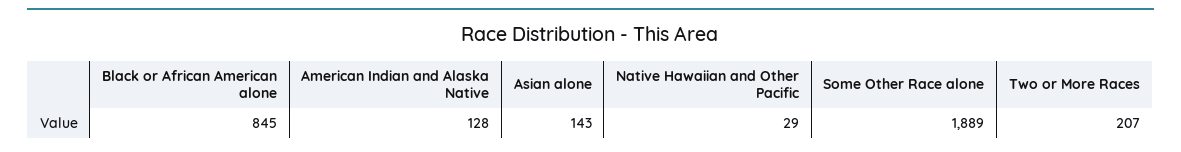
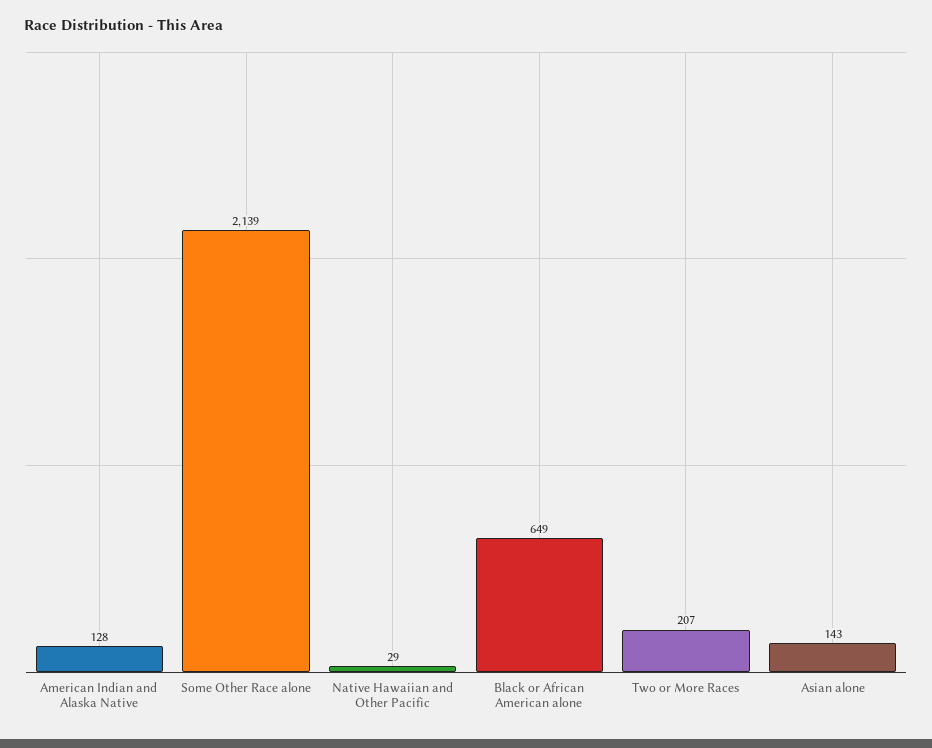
Black or African American alone: 845 -> 649
Some Other Race alone: 1889 -> 2139

